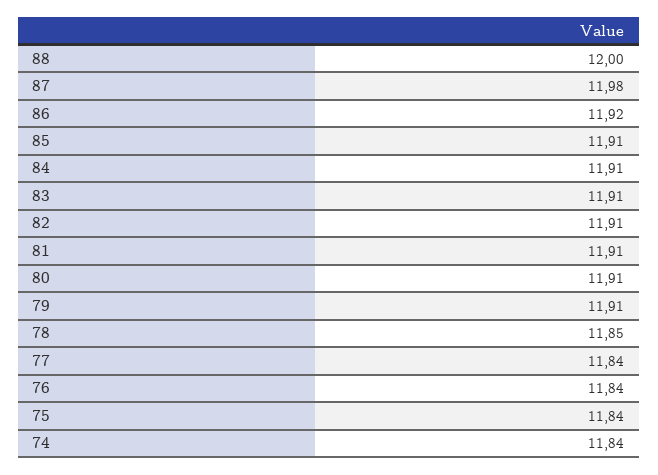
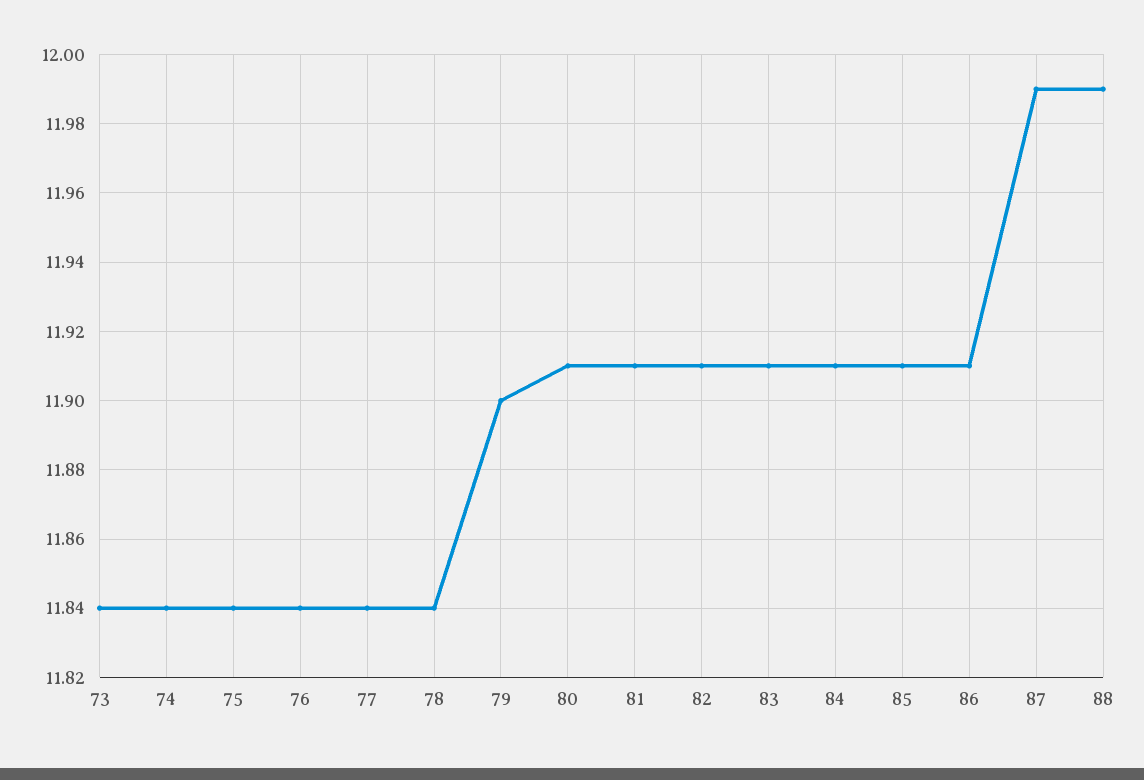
88: 12 -> 11.99
87: 11.98 -> 11.99
86: 11.92 -> 11.91
79: 11.91 -> 11.9
78: 11.85 -> 11.84
73: none -> 11.84

